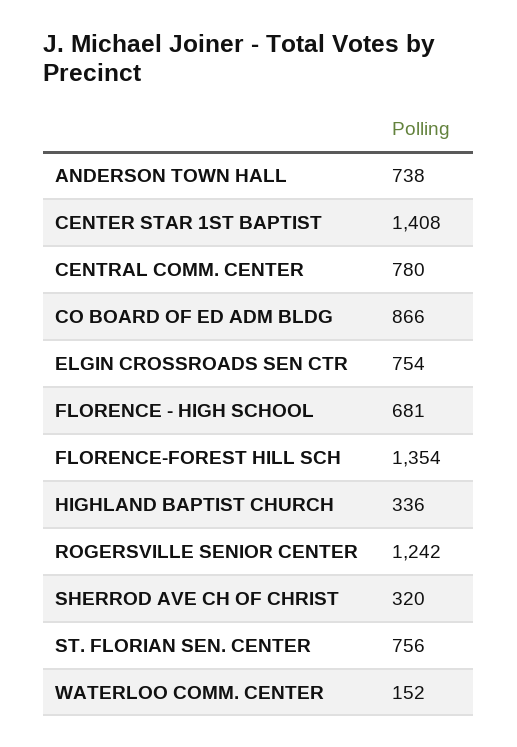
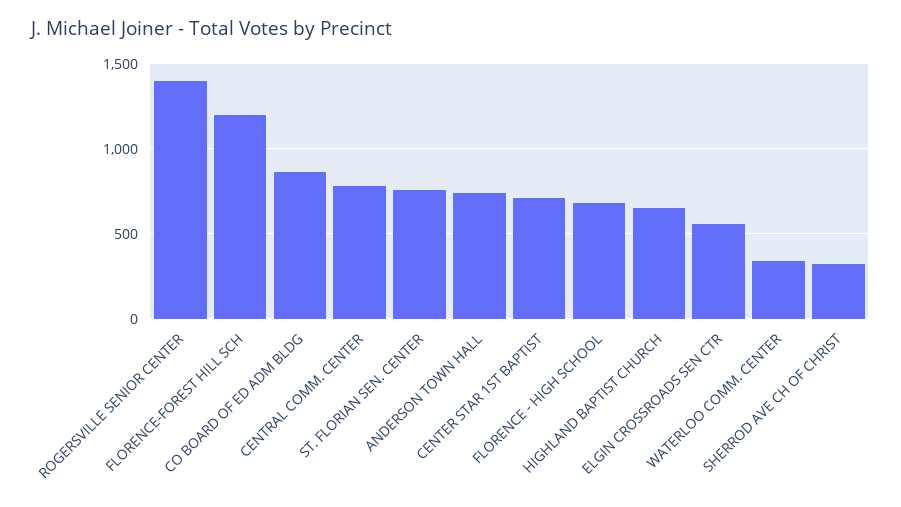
CENTER STAR 1ST BAPTIST: 1408 -> 700
ELGIN CROSSROADS SEN CTR: 754 -> 550
FLORENCE-FOREST HILL SCH: 1354 -> 1200
HIGHLAND BAPTIST CHURCH: 336 -> 650
ROGERSVILLE SENIOR CENTER: 1242 -> 1400
WATERLOO COMM. CENTER: 152 -> 350

